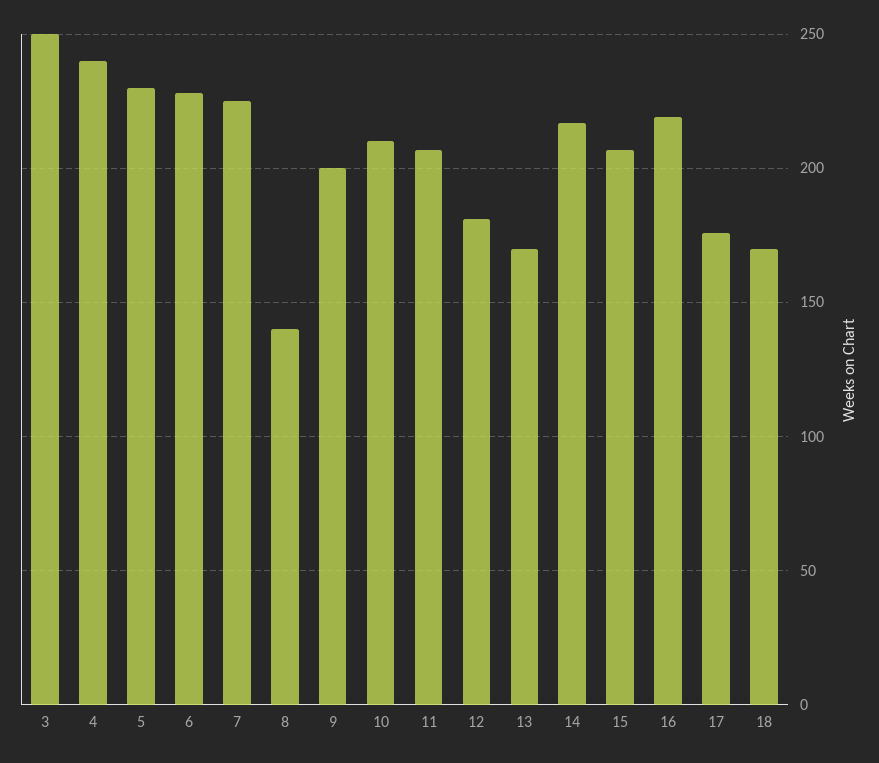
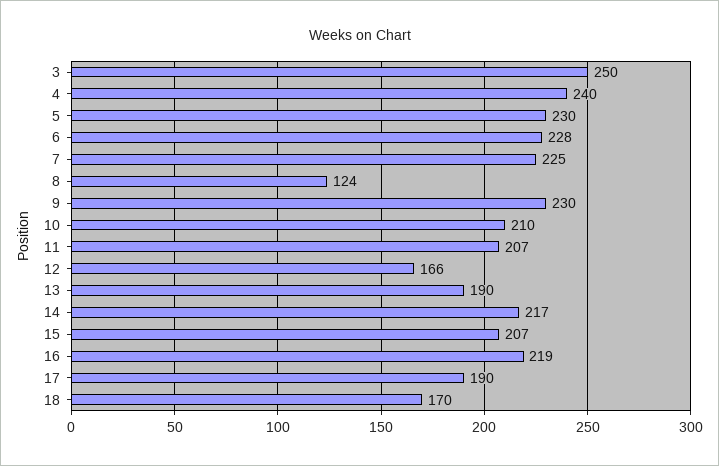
8: 140 -> 124
9: 200 -> 230
12: 180 -> 166
13: 170 -> 190
17: 175 -> 190

